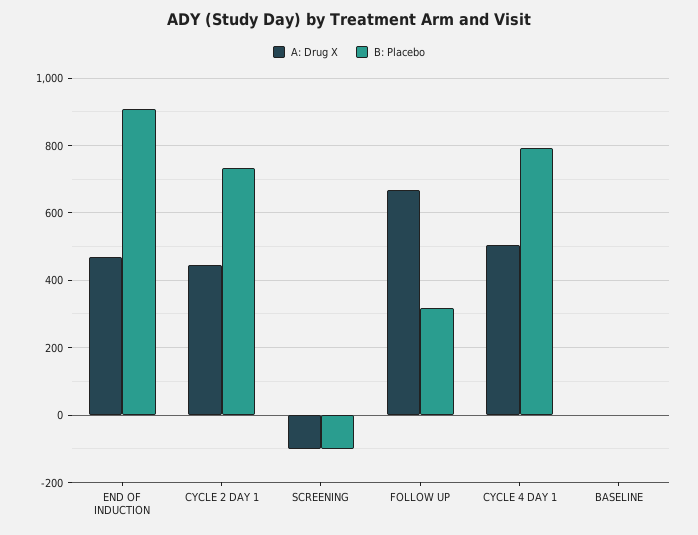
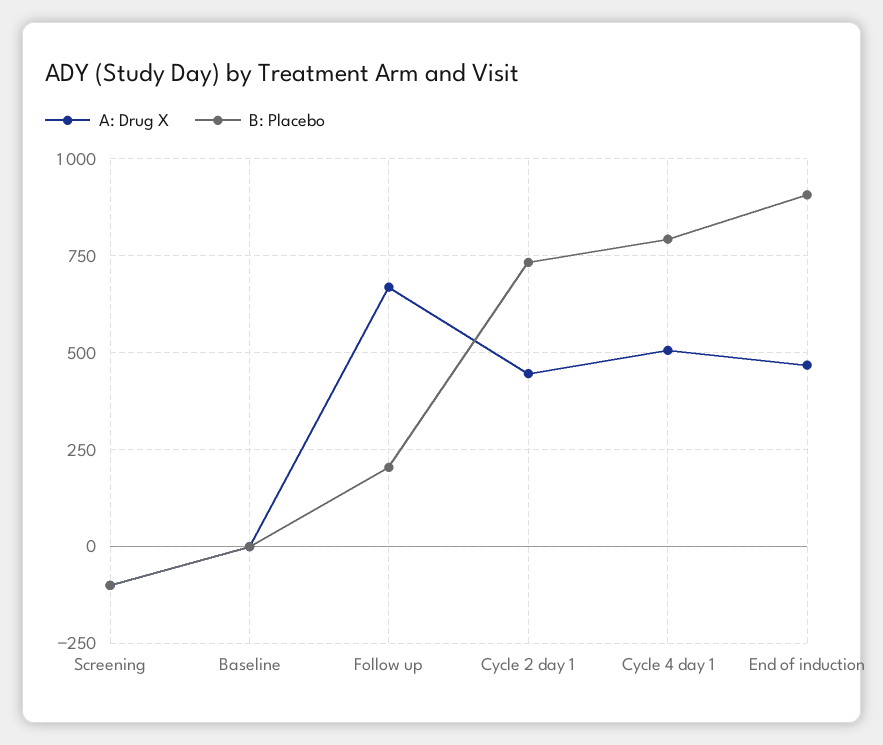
B: Placebo, FOLLOW UP: 320 -> 200

